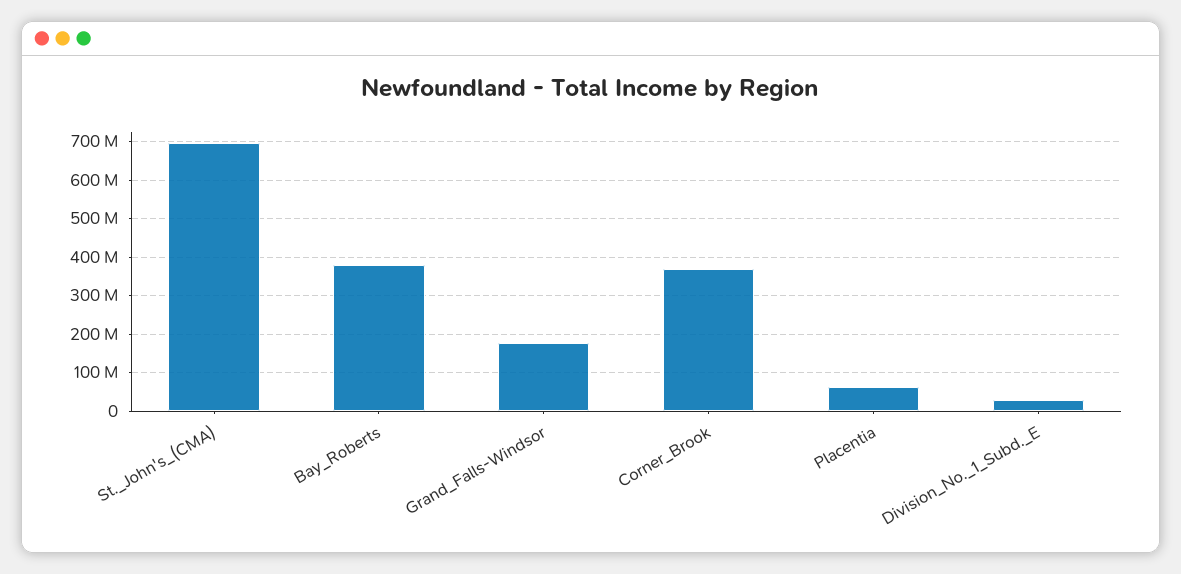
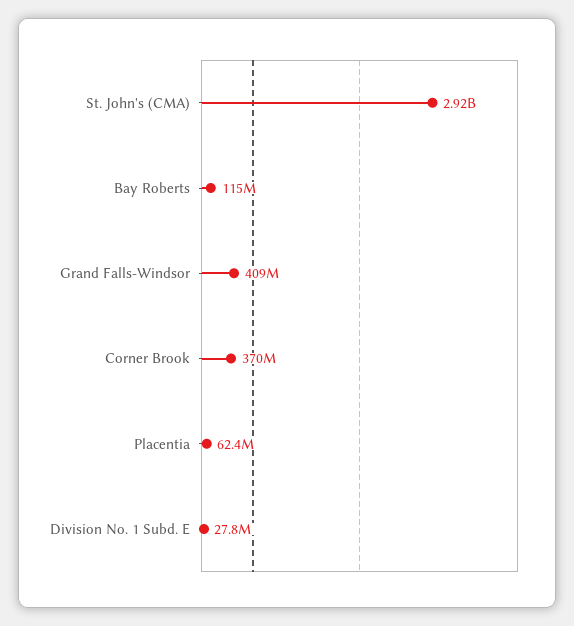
St._John's_(CMA): 700000000 -> 2920000000
Bay_Roberts: 380000000 -> 115000000
Grand_Falls-Windsor: 180000000 -> 409000000

